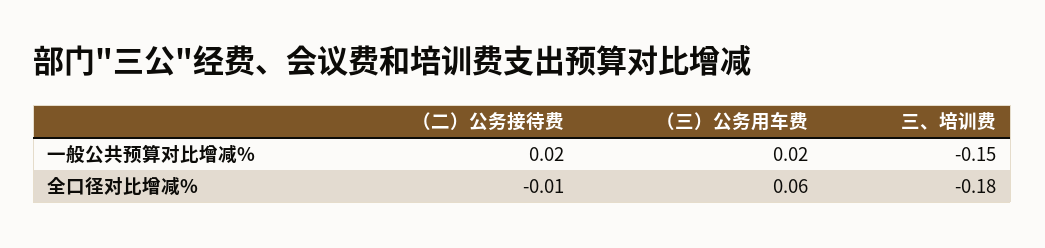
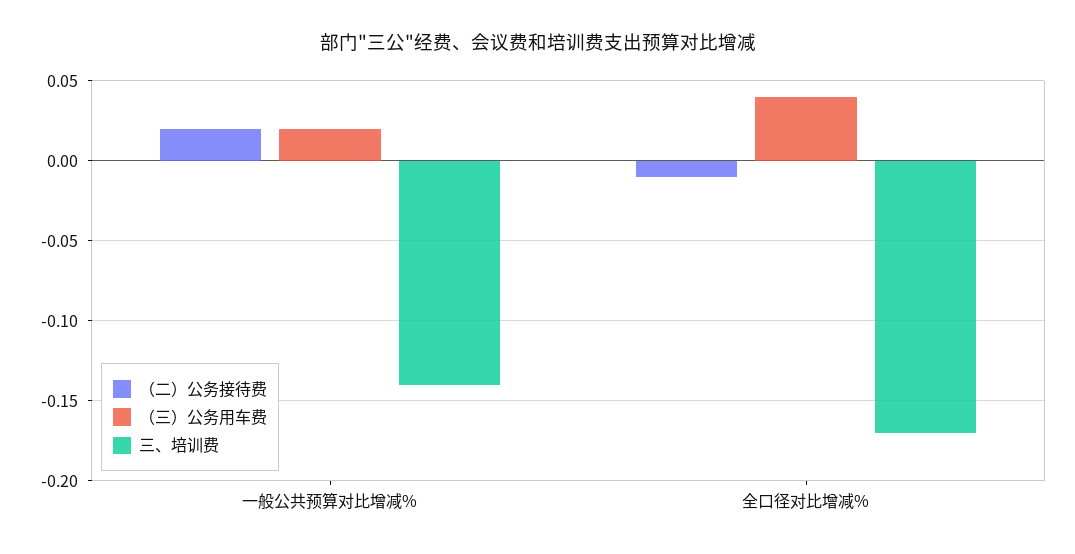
三、培训费, 一般公共预算对比增减%: -0.15 -> -0.14
（三）公务用车费, 全口径对比增减%: 0.06 -> 0.04
三、培训费, 全口径对比增减%: -0.18 -> -0.17

